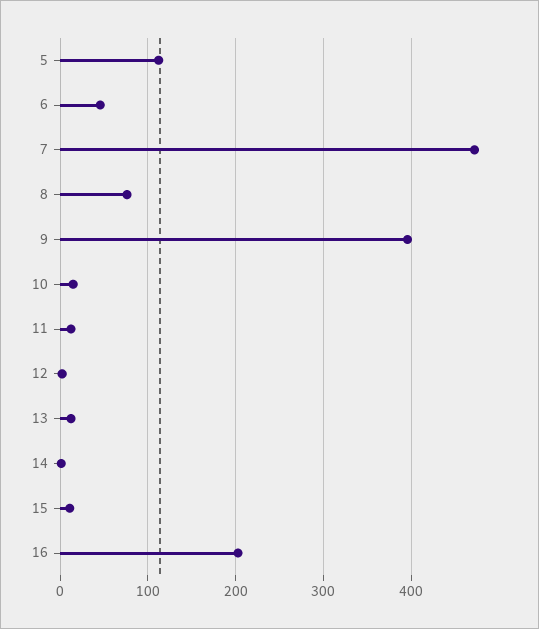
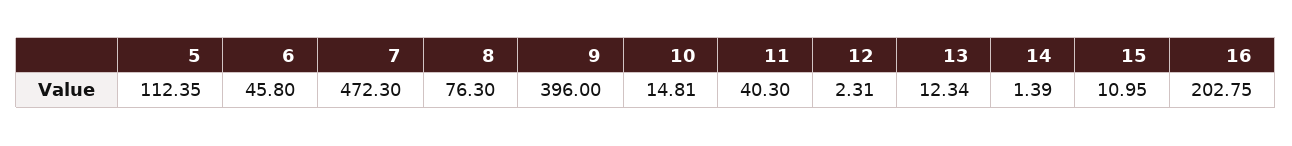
11: 10 -> 40.3

